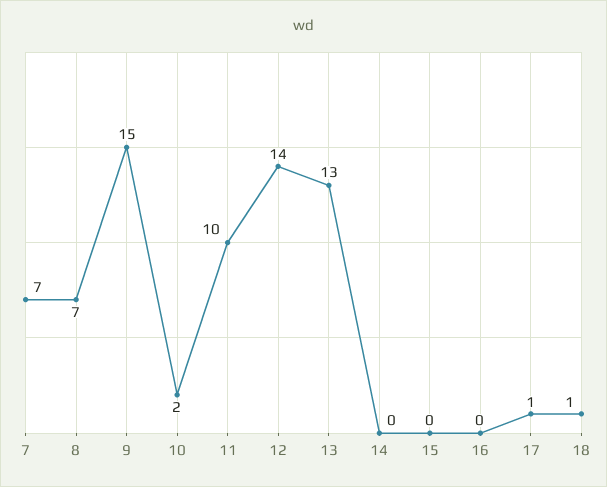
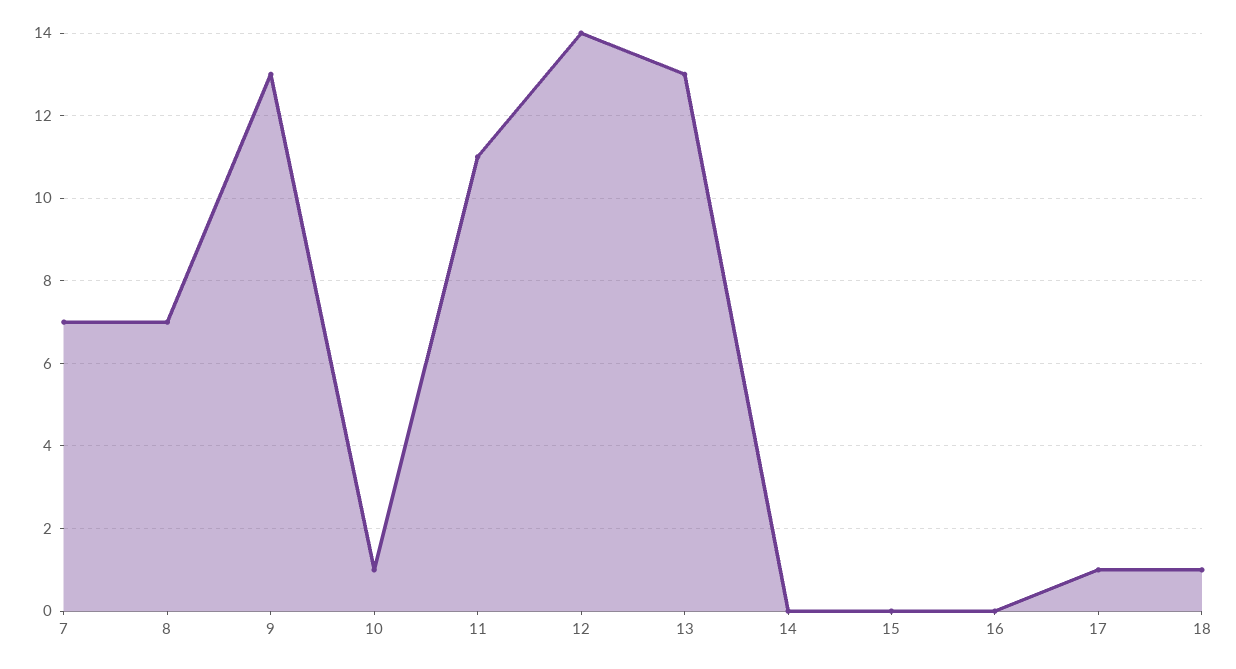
9: 15 -> 13
10: 2 -> 1
11: 10 -> 11

